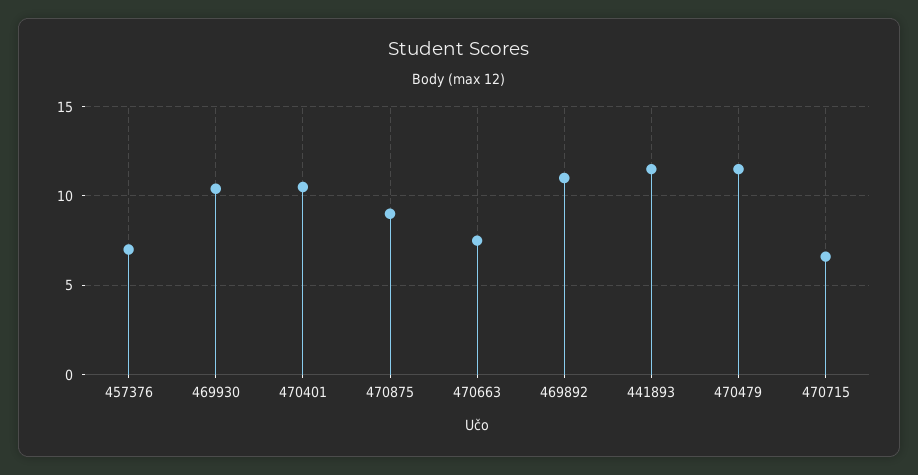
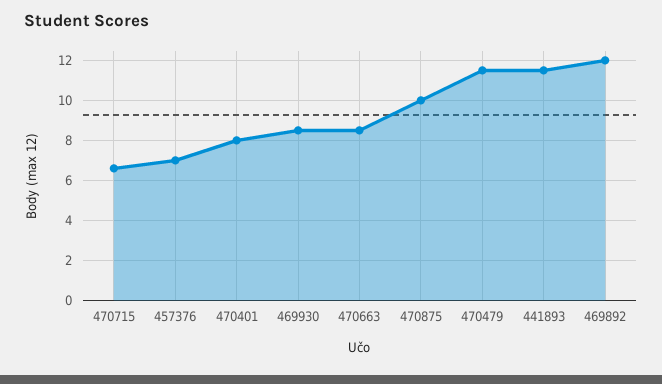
469930: 10.5 -> 8.5
470401: 10.5 -> 8
470875: 9 -> 10
470663: 7.5 -> 8.5
469892: 11 -> 12

